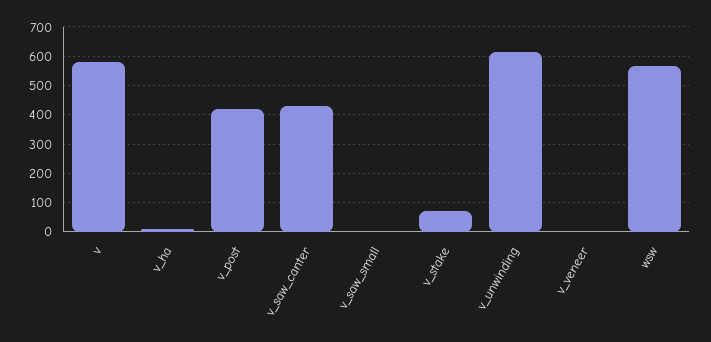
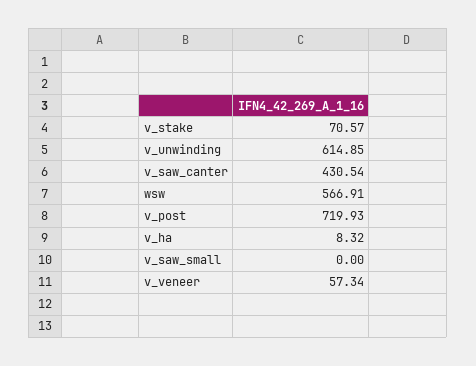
v: 575 -> none
v_post: 425 -> 719.93
v_veneer: 0 -> 57.34

